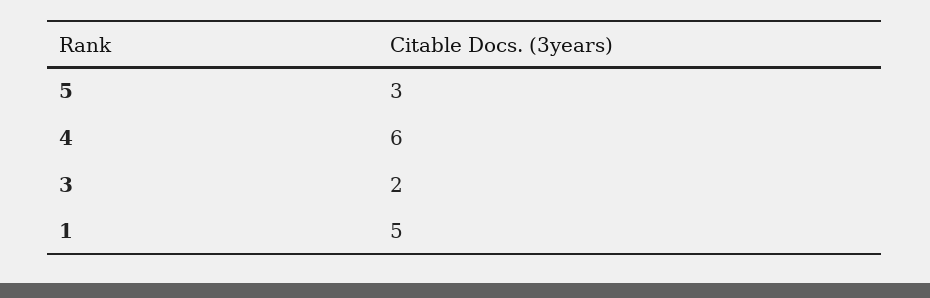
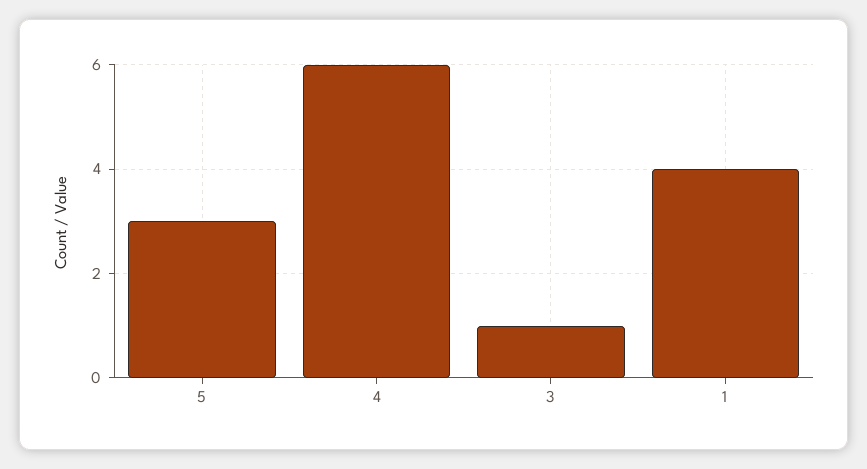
3: 2 -> 1
1: 5 -> 4

